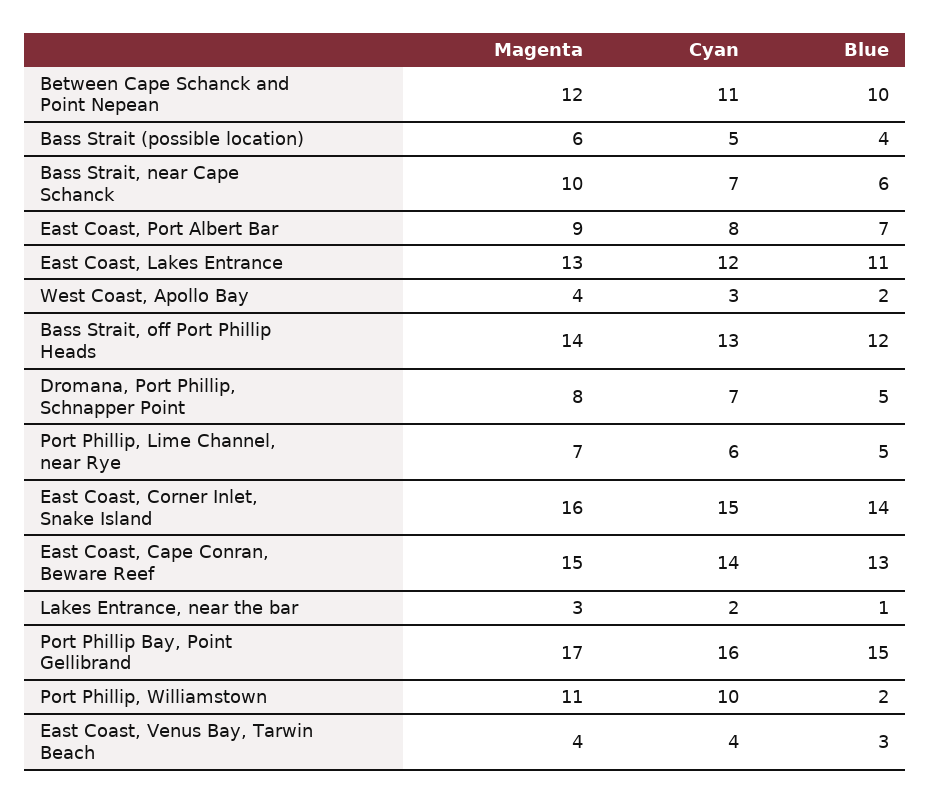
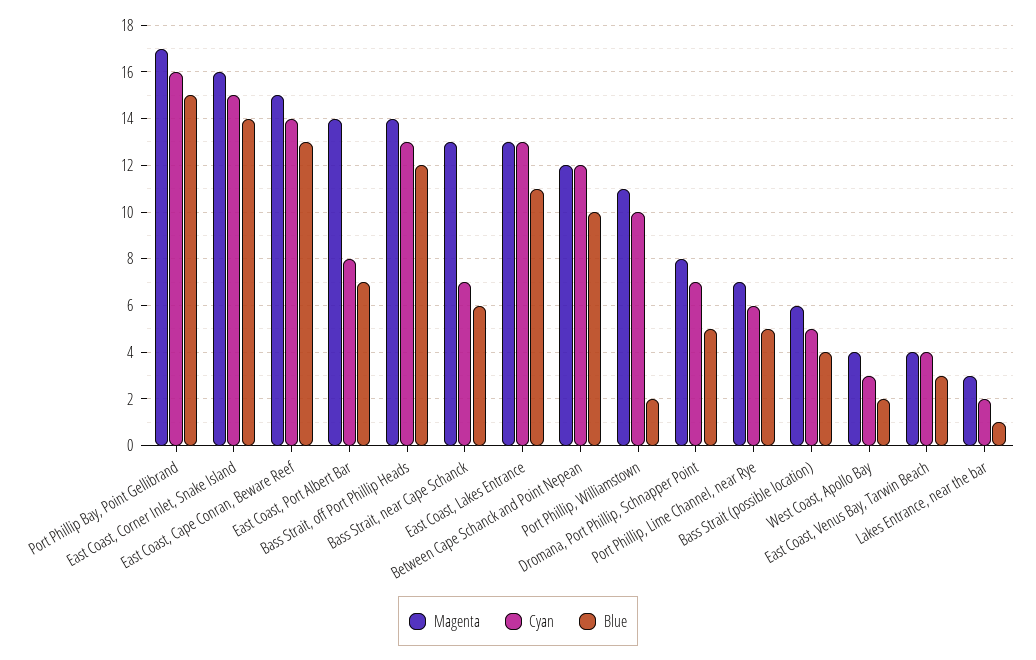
Cyan, Between Cape Schanck and Point Nepean: 11 -> 12
Magenta, Bass Strait, near Cape Schanck: 10 -> 13
Magenta, East Coast, Port Albert Bar: 9 -> 14
Cyan, East Coast, Lakes Entrance: 12 -> 13

